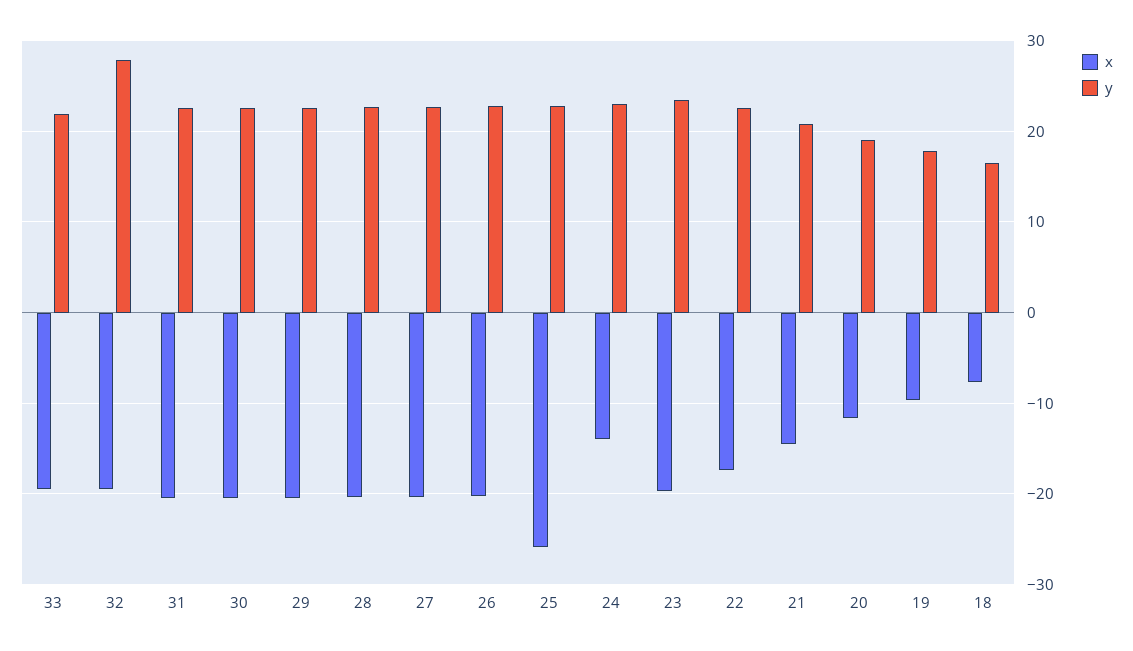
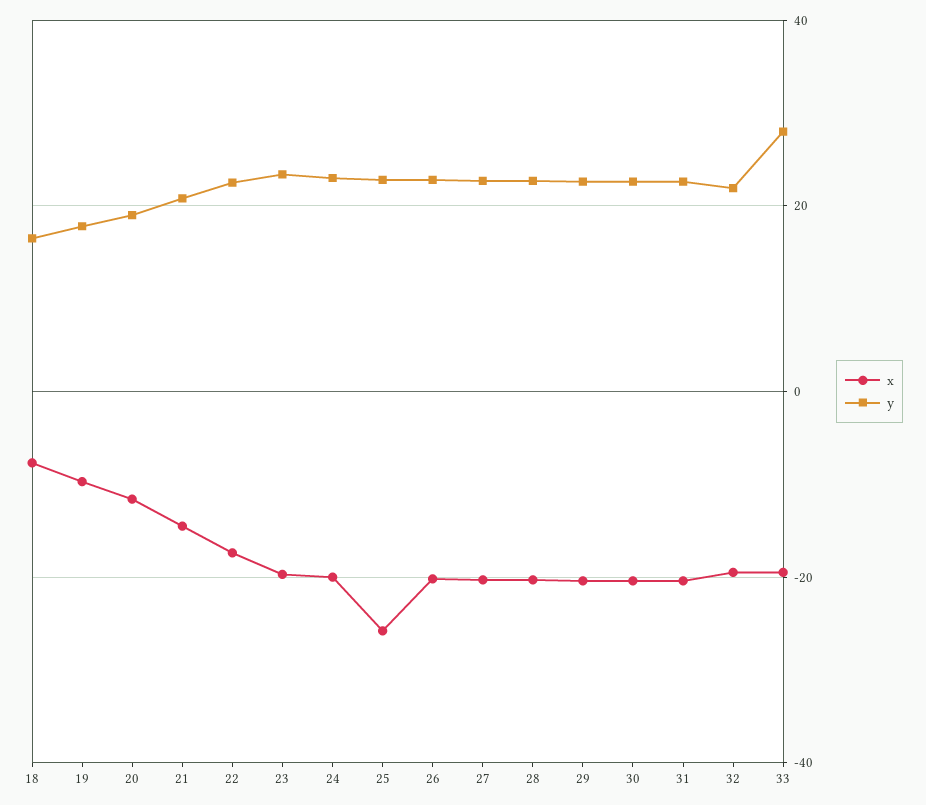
y, 33: 22 -> 28
y, 32: 28 -> 22
x, 24: -14 -> -20

